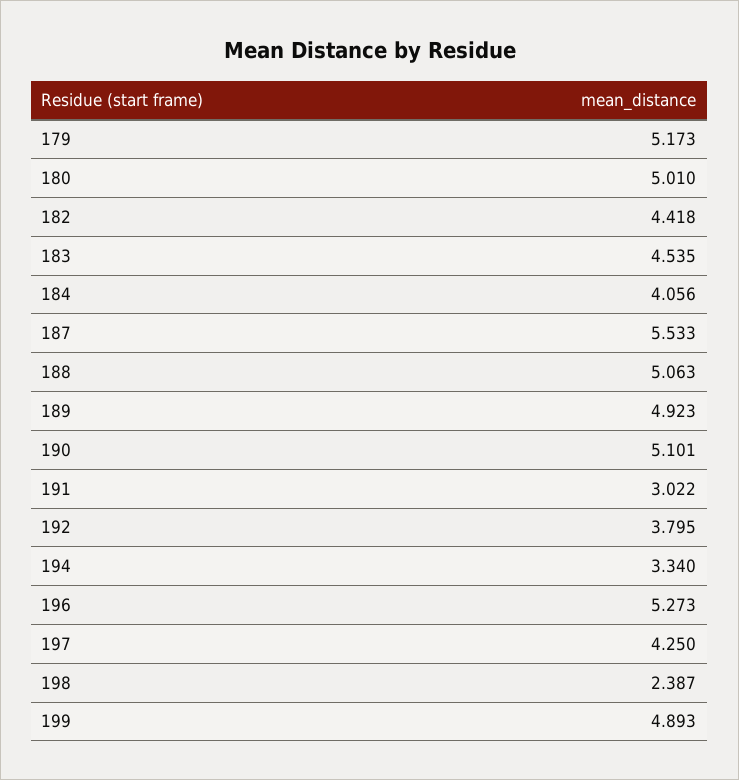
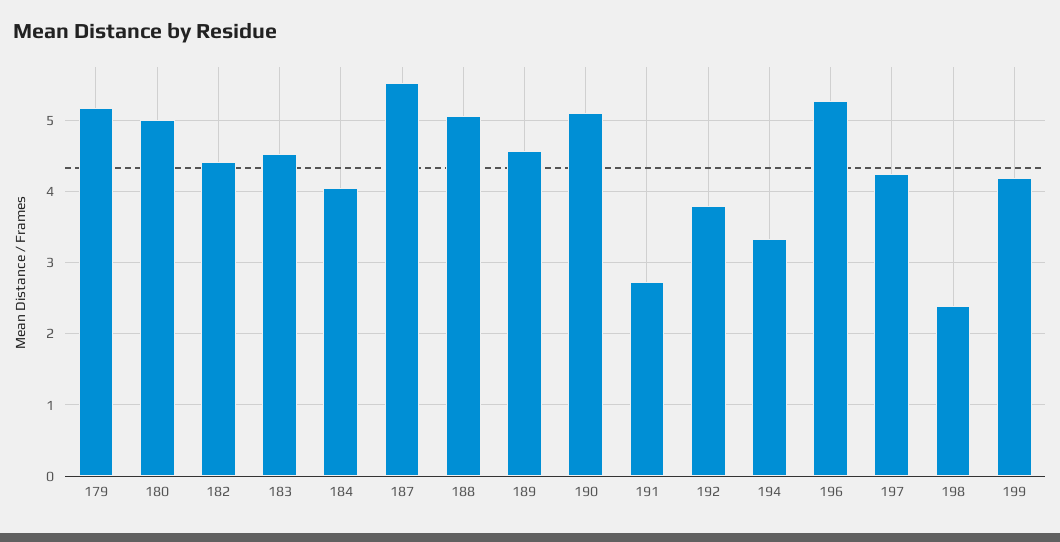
189: 4.923 -> 4.6
191: 3.022 -> 2.7
199: 4.893 -> 4.2

